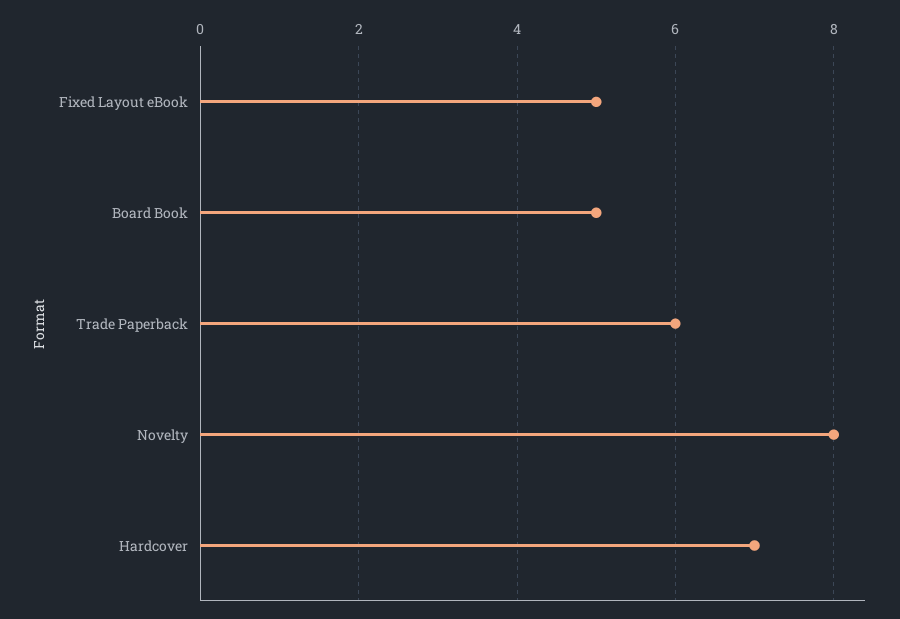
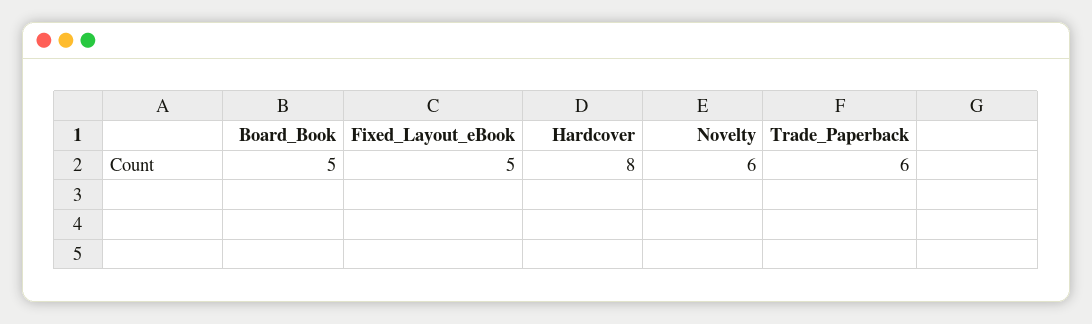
Novelty: 8 -> 6
Hardcover: 7 -> 8

